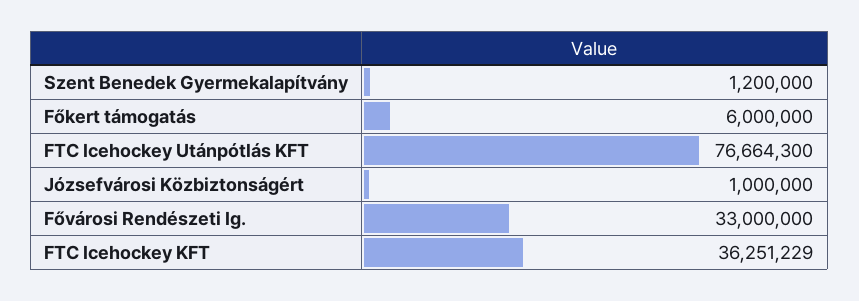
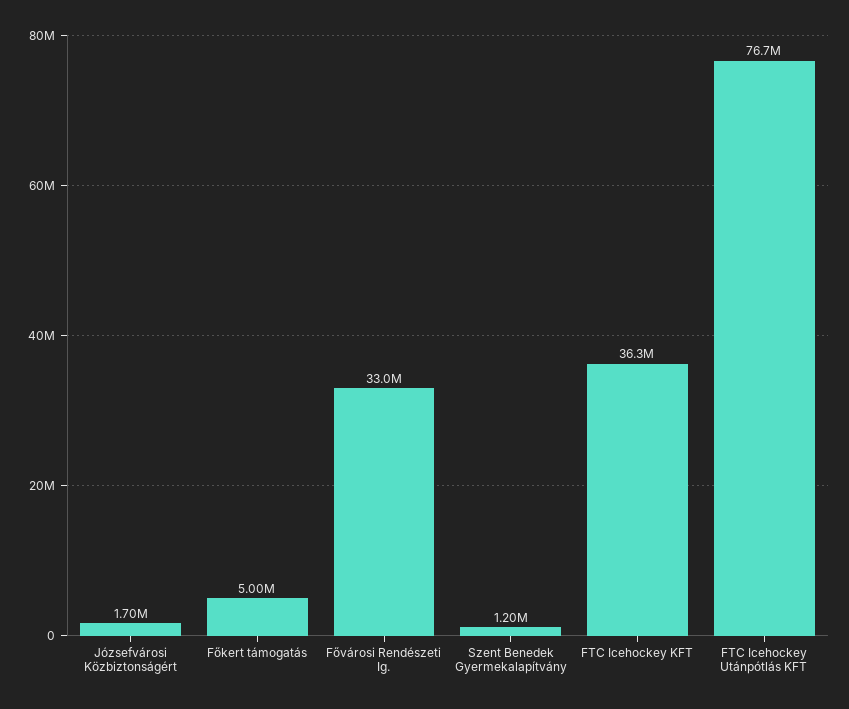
Főkert támogatás: 6000000 -> 5000000
Józsefvárosi Közbiztonságért: 1000000 -> 1700000

